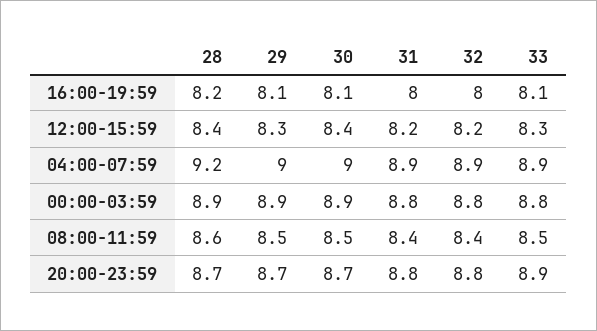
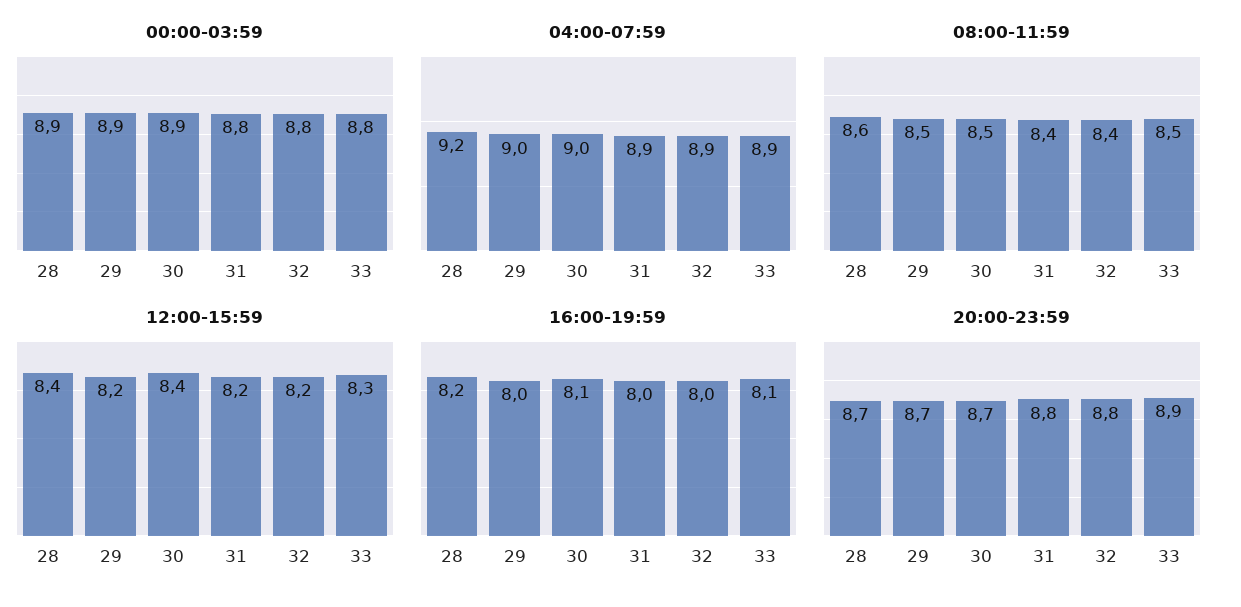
16:00-19:59, 29: 8.1 -> 8
12:00-15:59, 29: 8.3 -> 8.2

